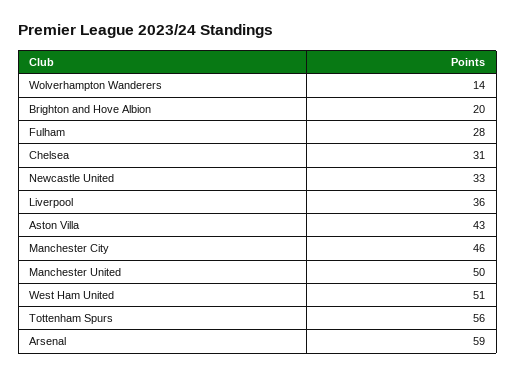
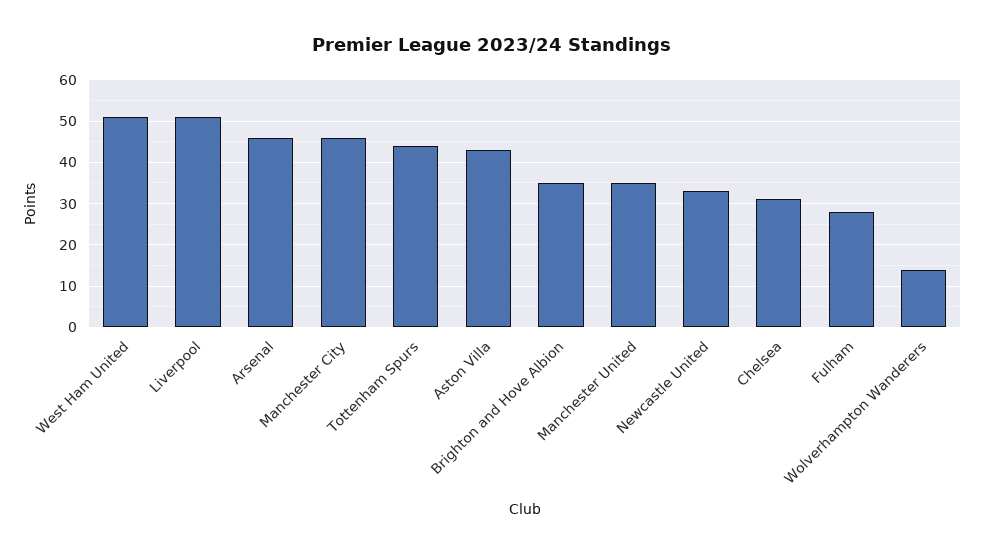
Brighton and Hove Albion: 20 -> 35
Liverpool: 36 -> 50
Manchester United: 50 -> 35
Tottenham Spurs: 56 -> 45
Arsenal: 59 -> 45

